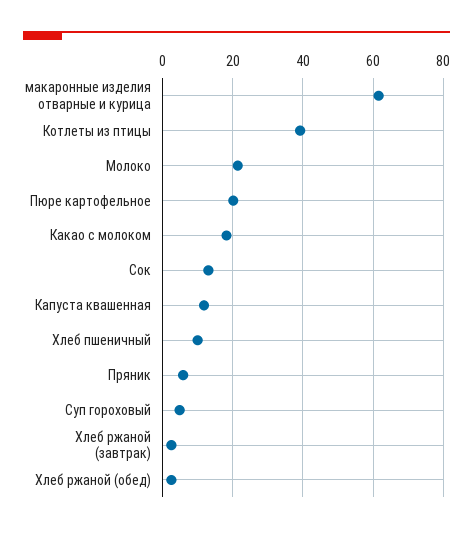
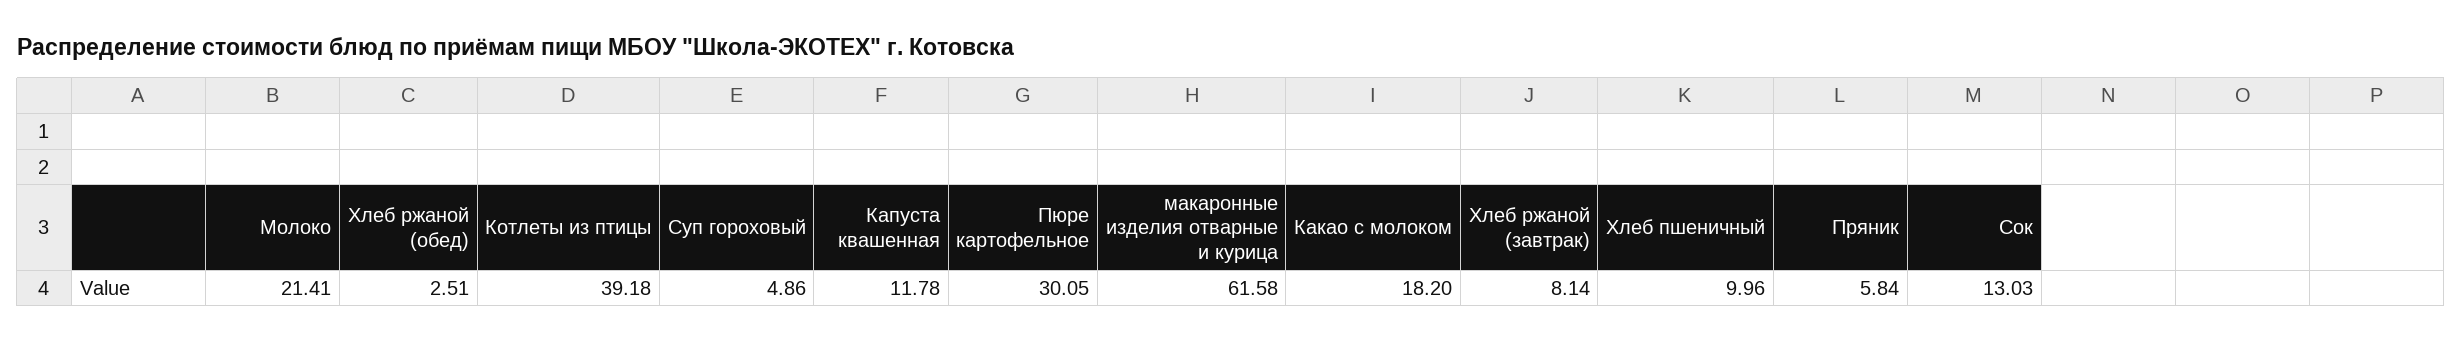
Пюре картофельное: 20 -> 30.05
Хлеб ржаной (завтрак): 2 -> 8.14

